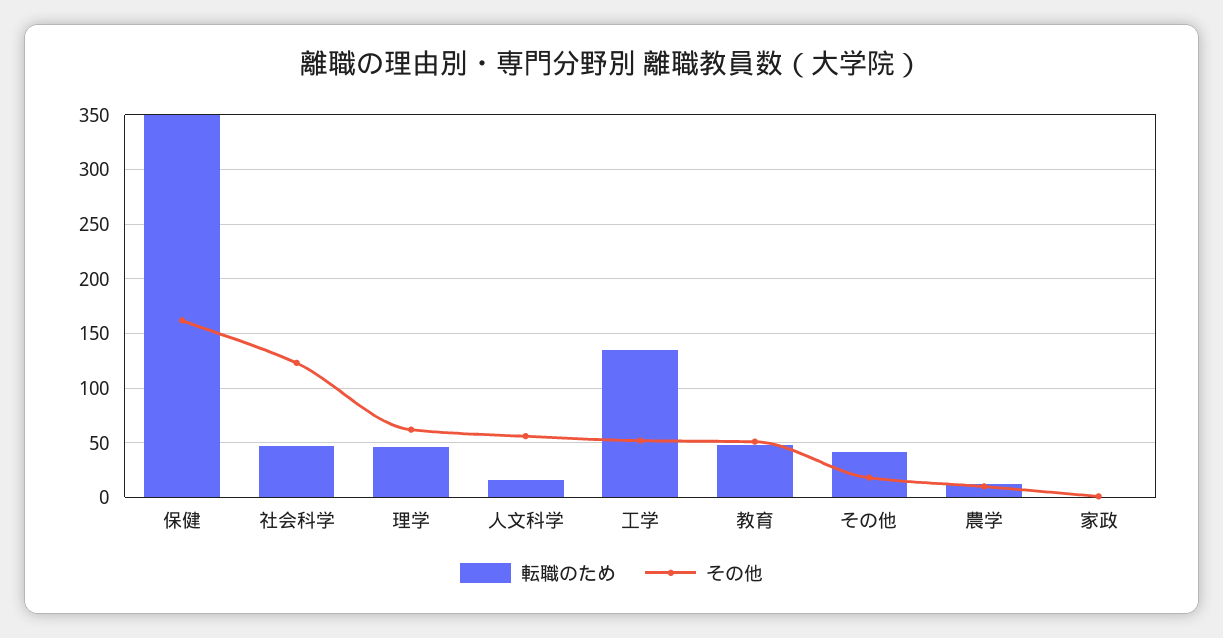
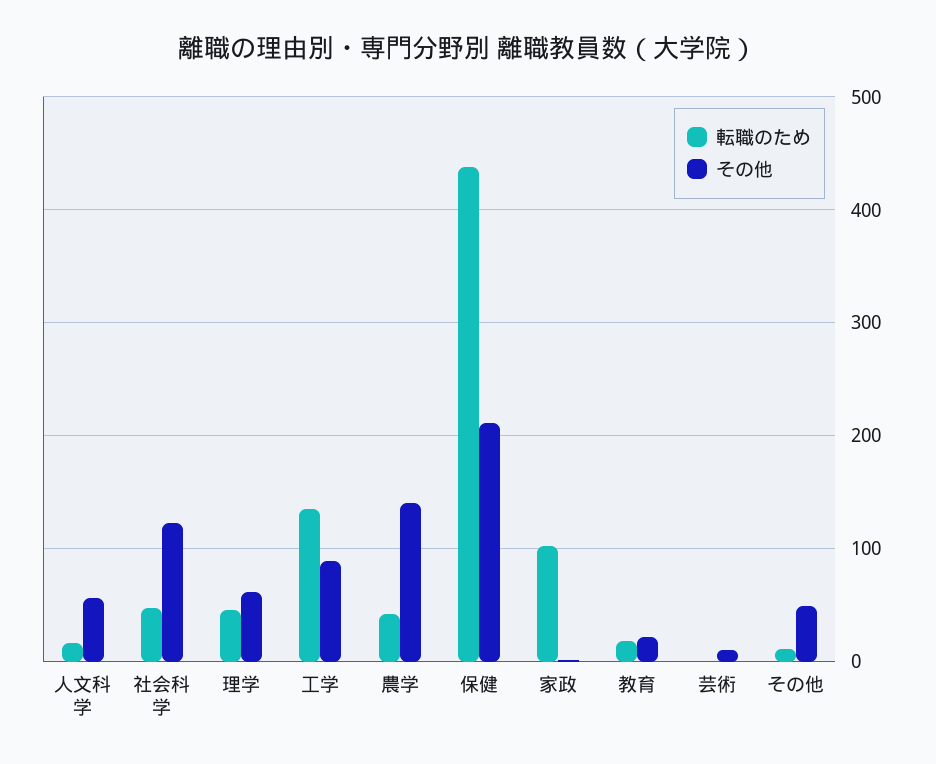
転職のため, 保健: 350 -> 440
その他, 保健: 160 -> 210
その他, 工学: 50 -> 90
転職のため, 教育: 50 -> 20
その他, 教育: 50 -> 20
転職のため, その他: 40 -> 10
その他, その他: 20 -> 50
転職のため, 農学: 10 -> 40
その他, 農学: 10 -> 140
転職のため, 家政: 0 -> 100
転職のため, 芸術: none -> 0
その他, 芸術: none -> 10

